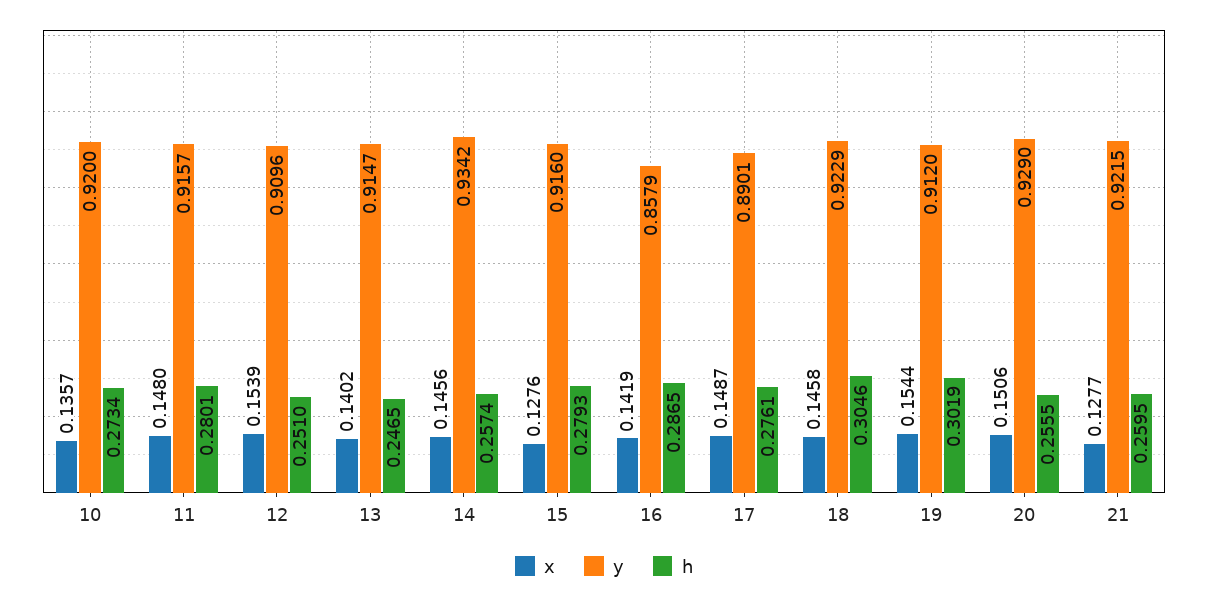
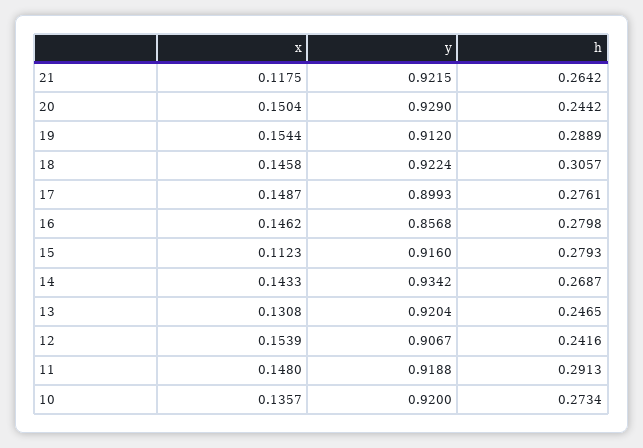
y, 11: 0.9157 -> 0.9188
h, 11: 0.2801 -> 0.2913
y, 12: 0.9096 -> 0.9067
h, 12: 0.251 -> 0.2416
x, 13: 0.1402 -> 0.1308
y, 13: 0.9147 -> 0.9204
x, 14: 0.1456 -> 0.1433
h, 14: 0.2574 -> 0.2687
x, 15: 0.1276 -> 0.1123
x, 16: 0.1419 -> 0.1462
y, 16: 0.8579 -> 0.8568
h, 16: 0.2865 -> 0.2798
y, 17: 0.8901 -> 0.8993
y, 18: 0.9229 -> 0.9224
h, 18: 0.3046 -> 0.3057
h, 19: 0.3019 -> 0.2889
x, 20: 0.1506 -> 0.1504
h, 20: 0.2555 -> 0.2442
x, 21: 0.1277 -> 0.1175
h, 21: 0.2595 -> 0.2642

